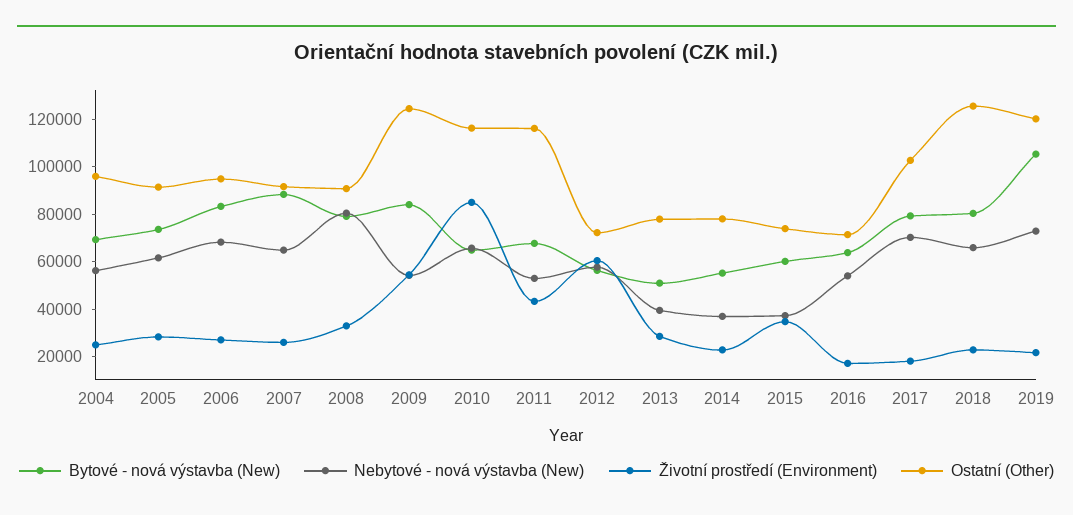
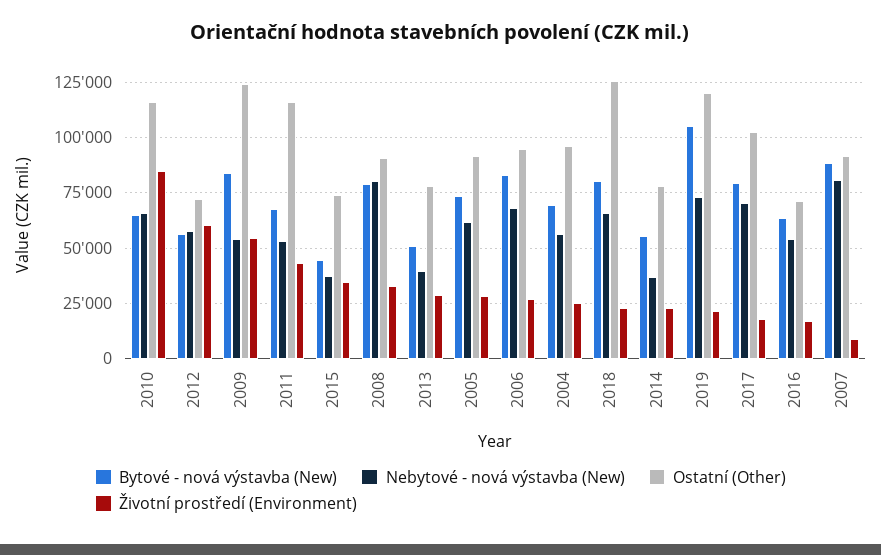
Nebytové - nová výstavba (New), 2007: 65000 -> 80000
Životní prostředí (Environment), 2007: 25000 -> 10000
Bytové - nová výstavba (New), 2015: 60000 -> 45000

